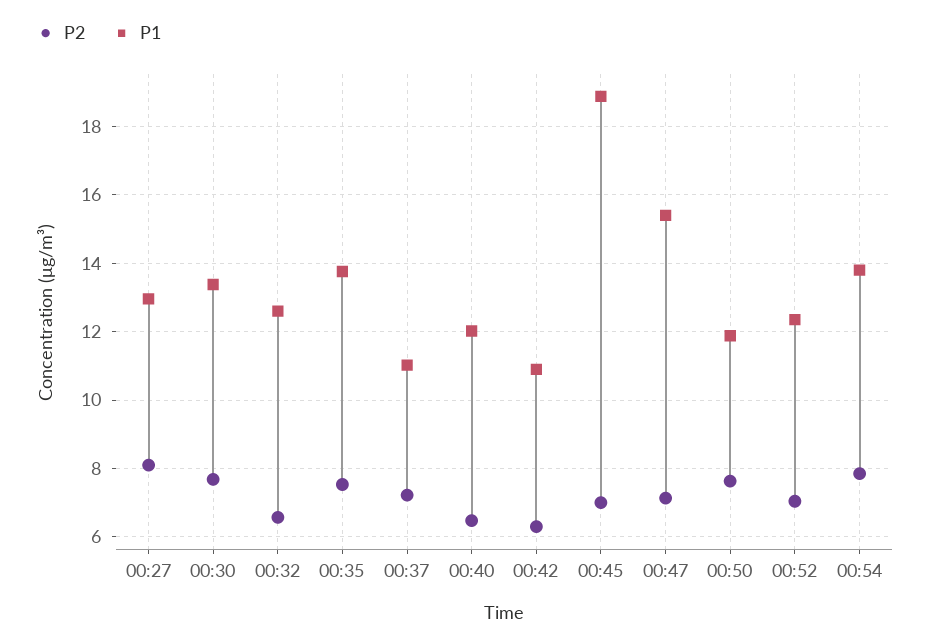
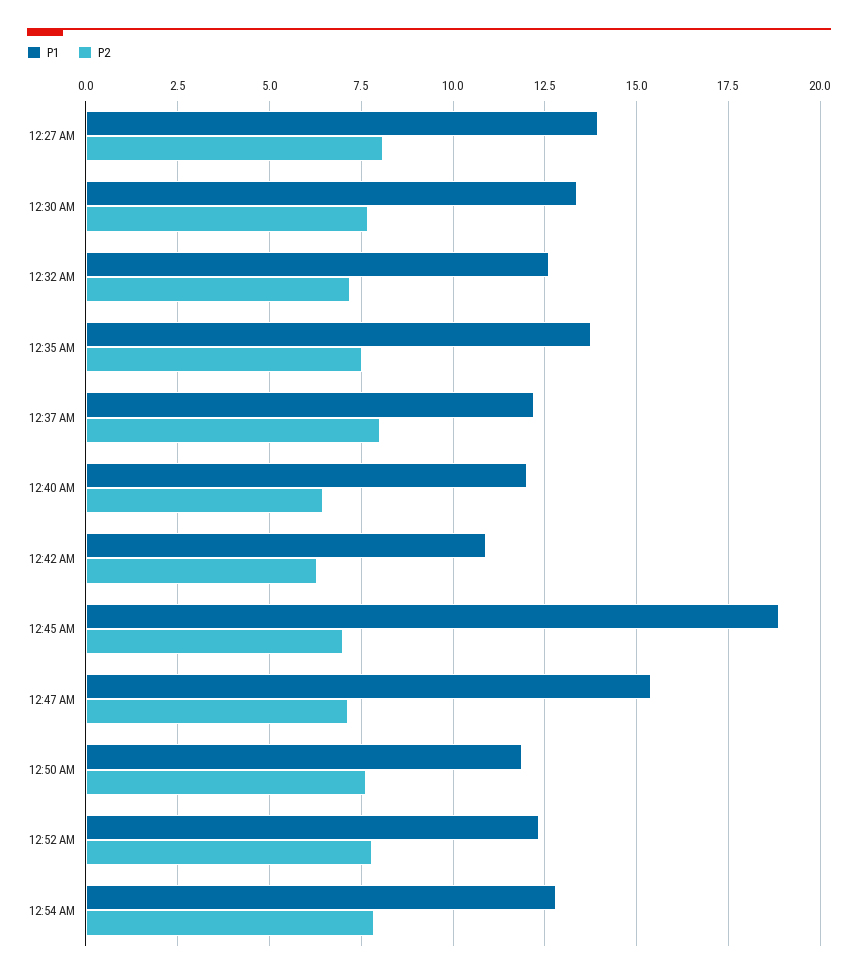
P1, 00:27: 13 -> 14
P2, 00:32: 6.6 -> 7.25
P2, 00:37: 7.2 -> 8
P1, 00:37: 11 -> 12.25
P2, 00:52: 7 -> 7.75
P1, 00:54: 13.8 -> 12.75

